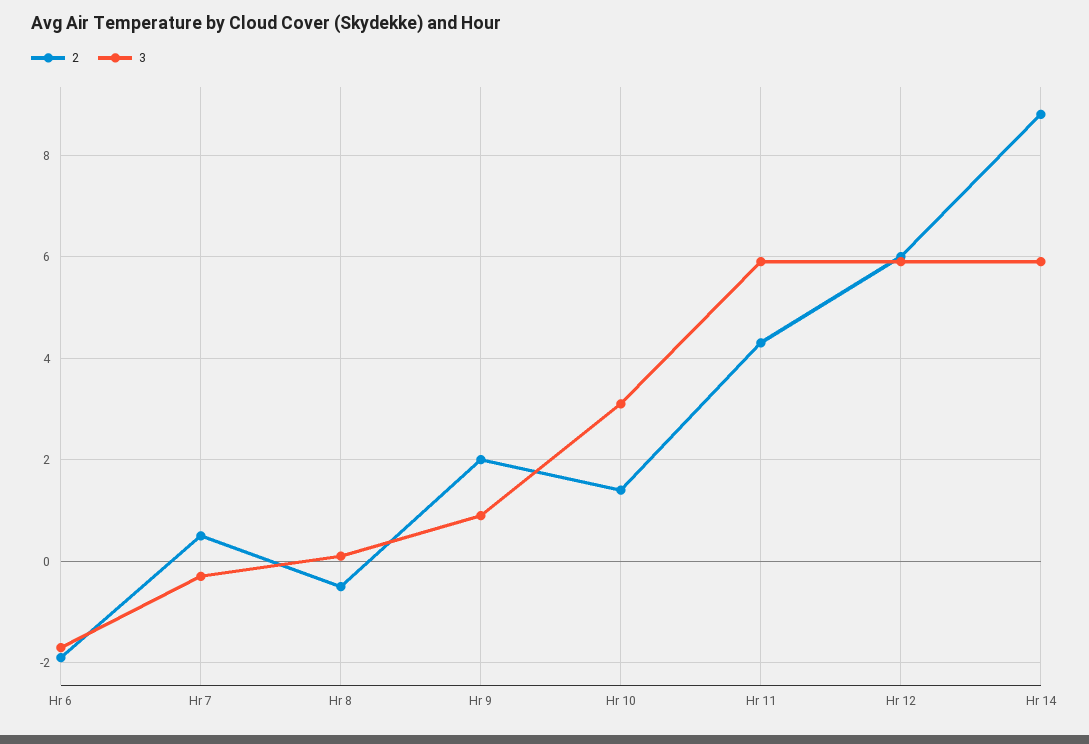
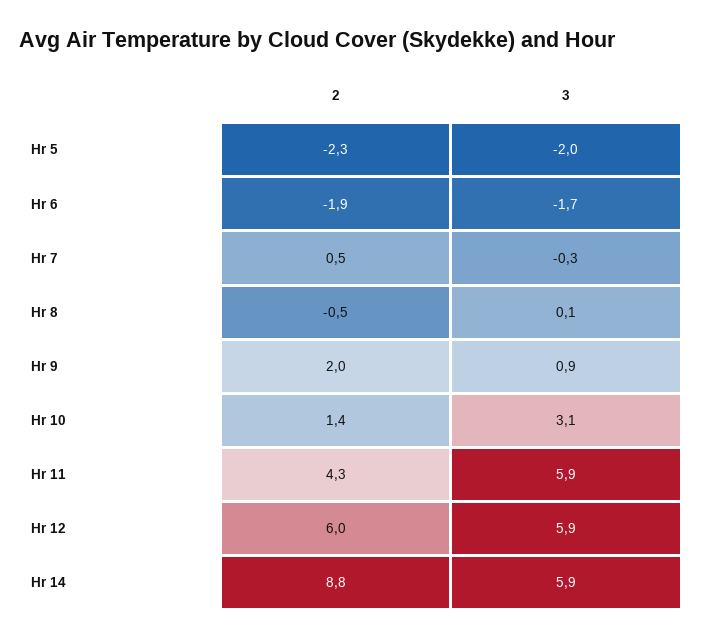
2, Hr 5: none -> -2.3
3, Hr 5: none -> -2

